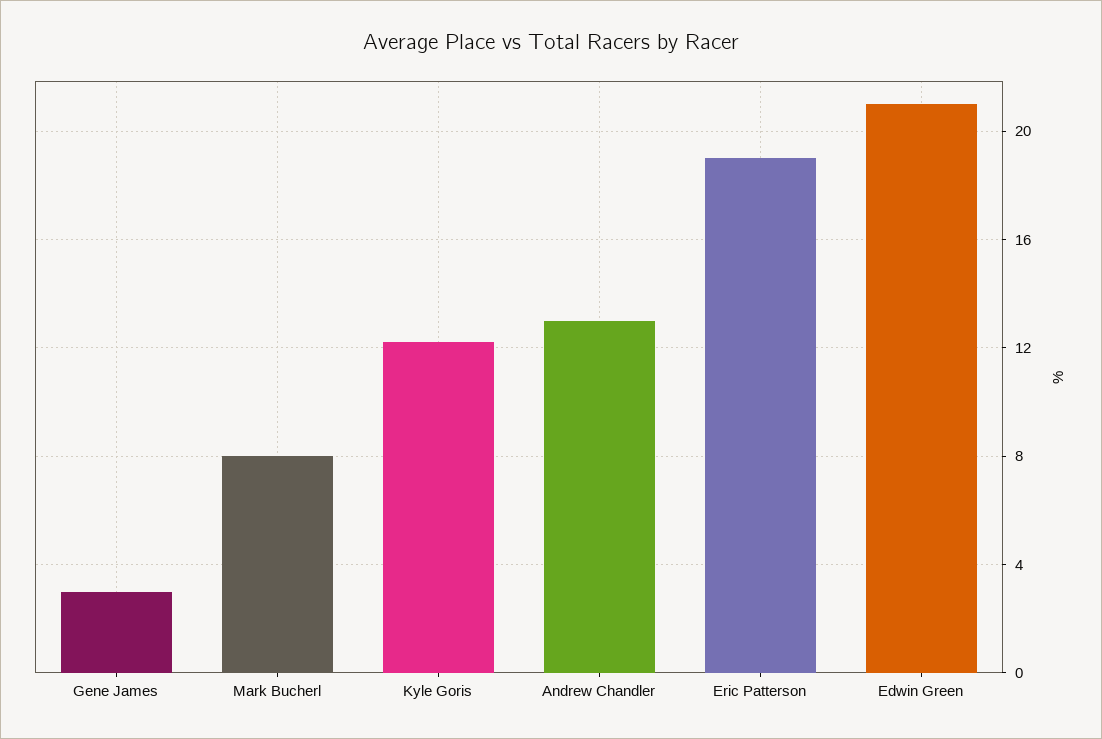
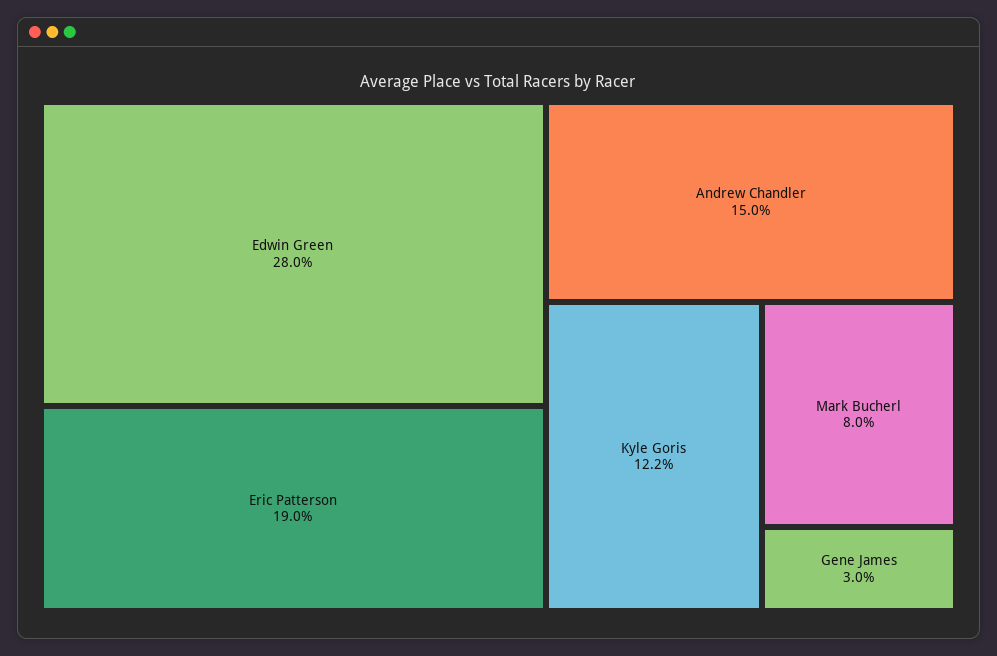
Andrew Chandler: 13 -> 15
Edwin Green: 21 -> 28

